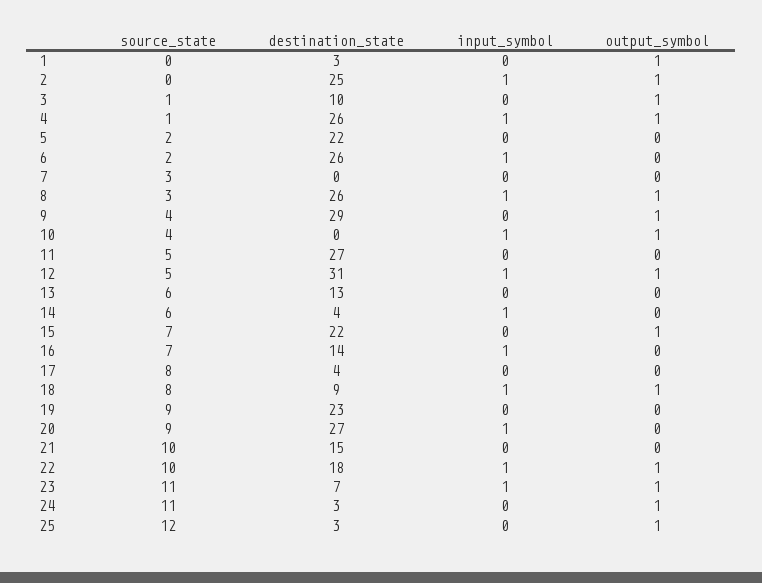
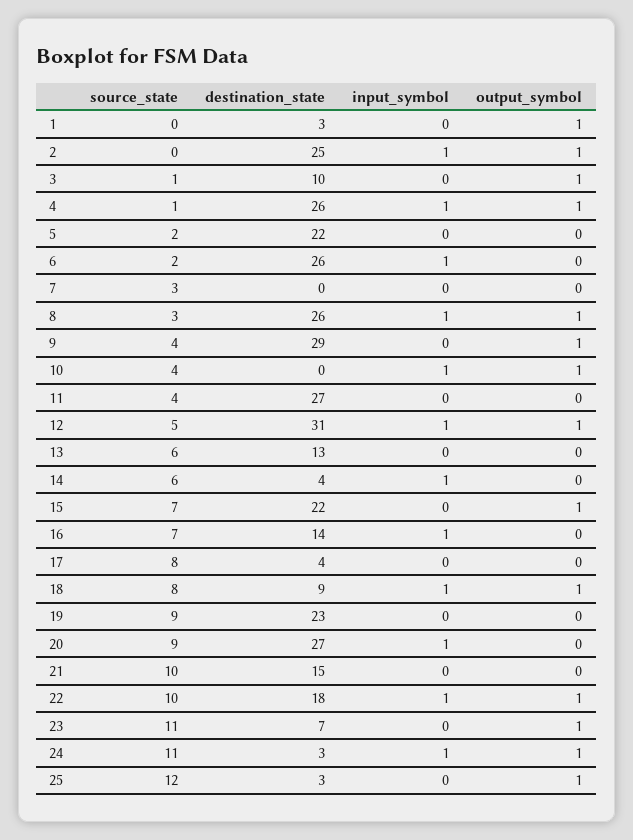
source_state, 11: 5 -> 4
input_symbol, 23: 1 -> 0
input_symbol, 24: 0 -> 1

